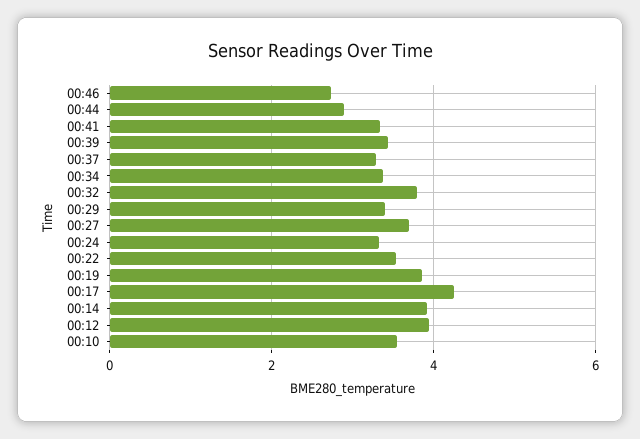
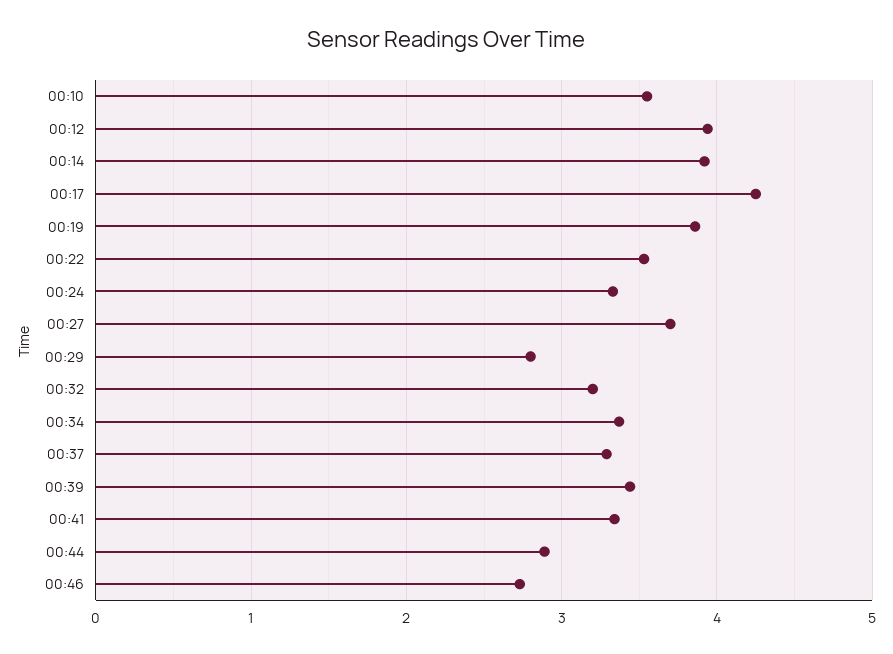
00:32: 3.8 -> 3.2
00:29: 3.4 -> 2.8

